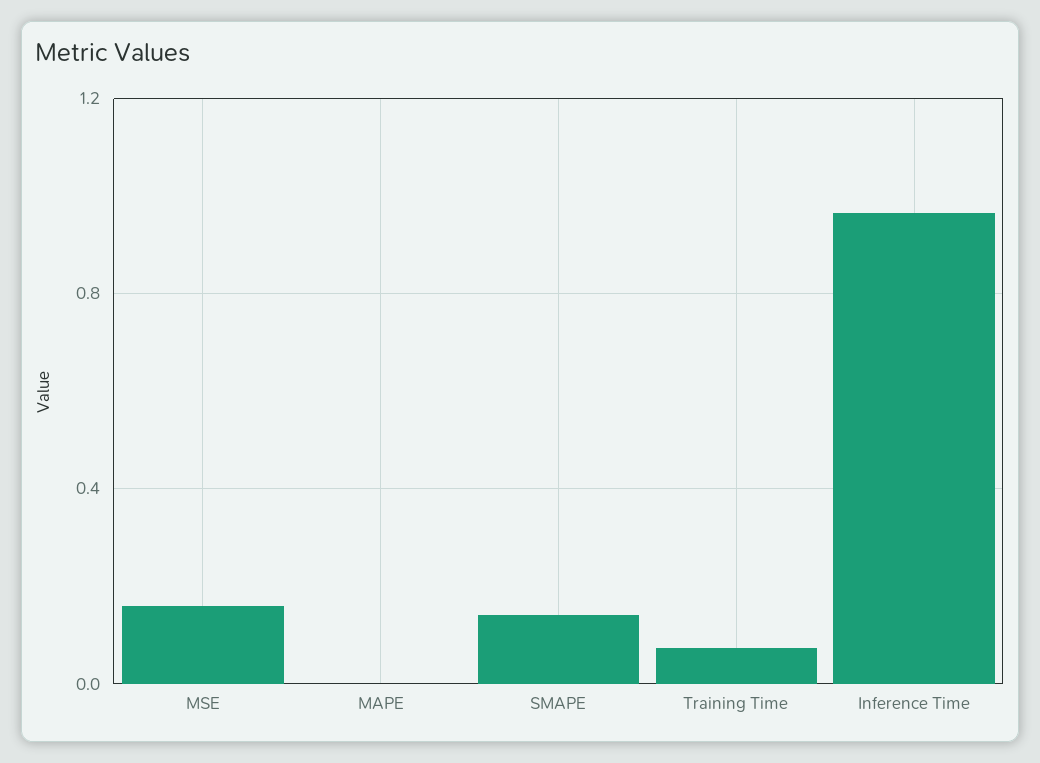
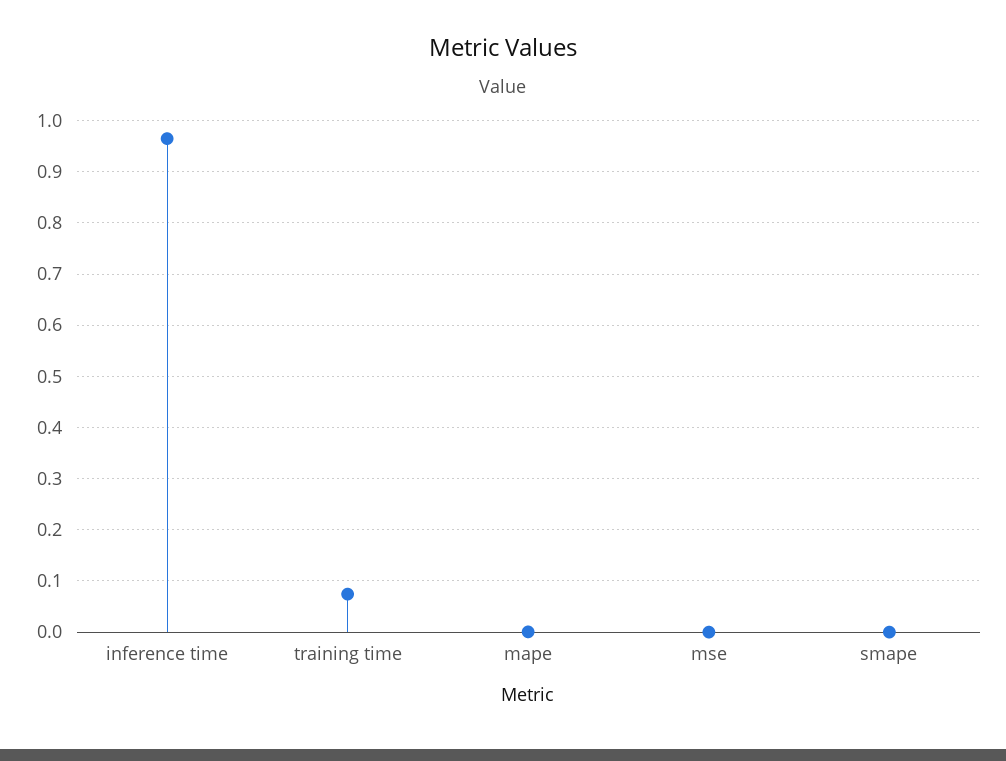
MSE: 0.15 -> 0
SMAPE: 0.15 -> 0

